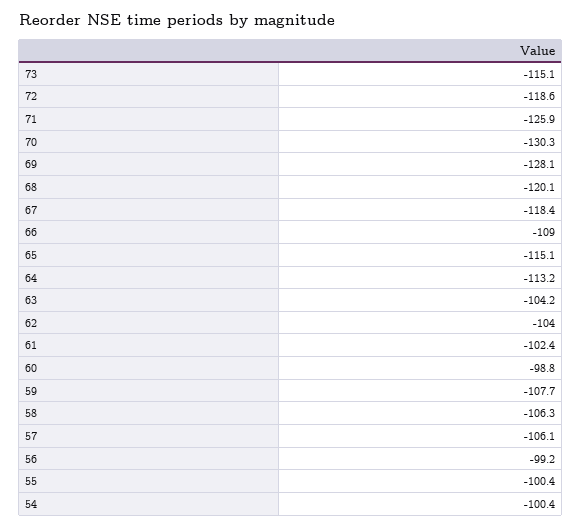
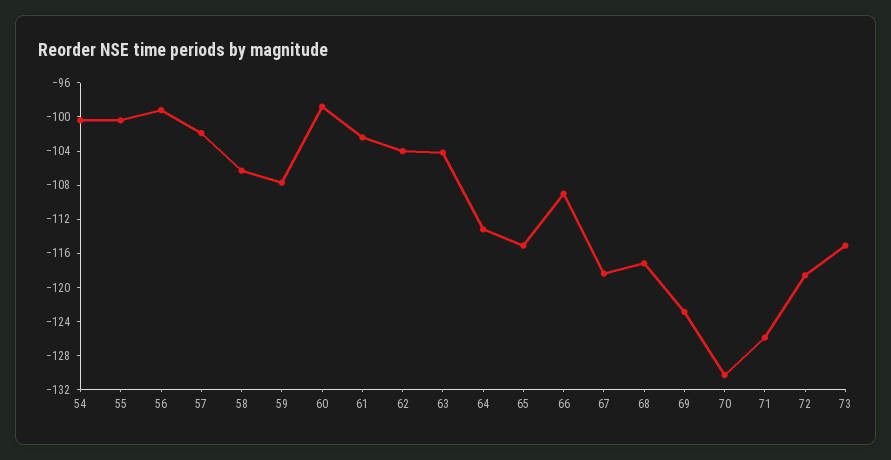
69: -128.1 -> -123
68: -120.1 -> -117
57: -106.1 -> -102

